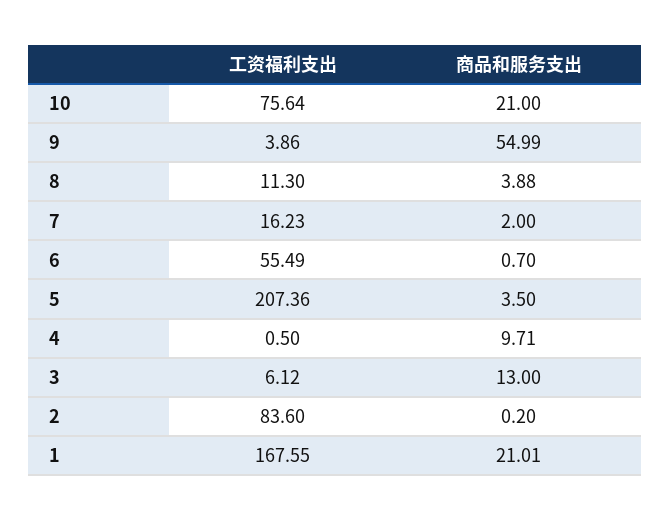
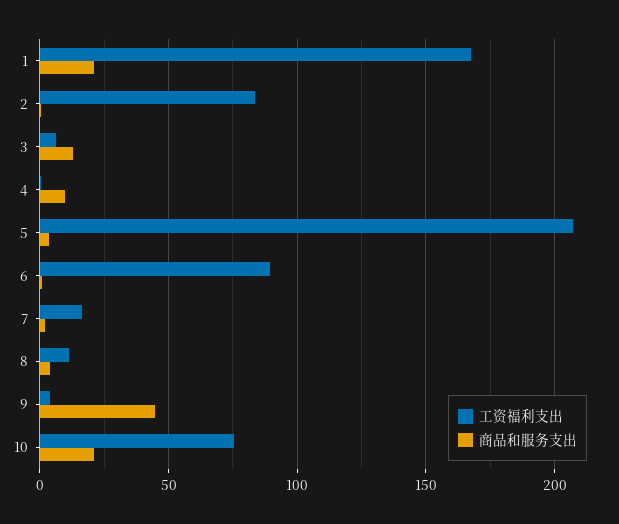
商品和服务支出, 9: 54.99 -> 45
工资福利支出, 6: 55.49 -> 90

